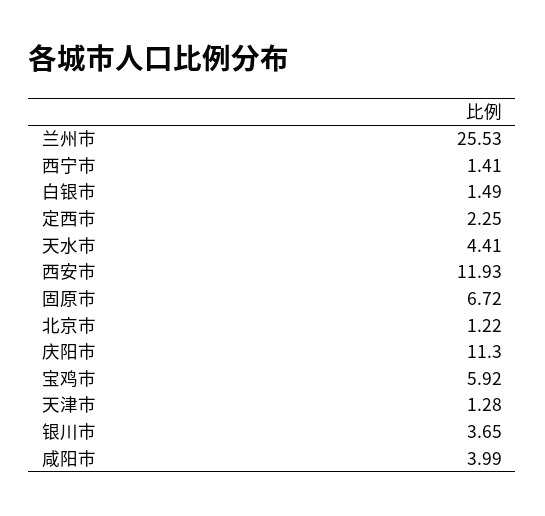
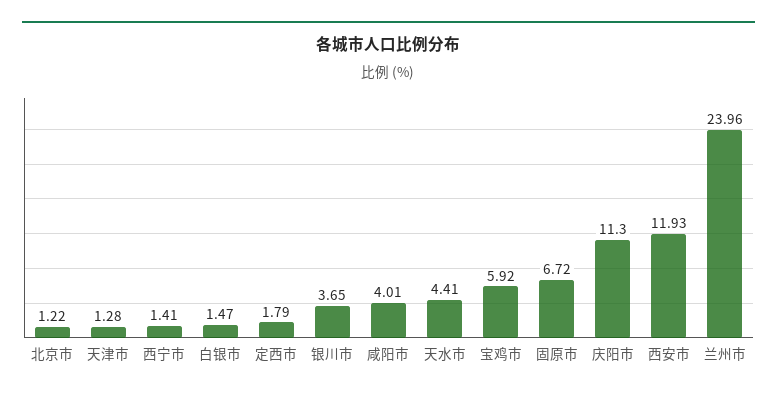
兰州市: 25.53 -> 23.96
白银市: 1.49 -> 1.47
定西市: 2.25 -> 1.79
咸阳市: 3.99 -> 4.01

